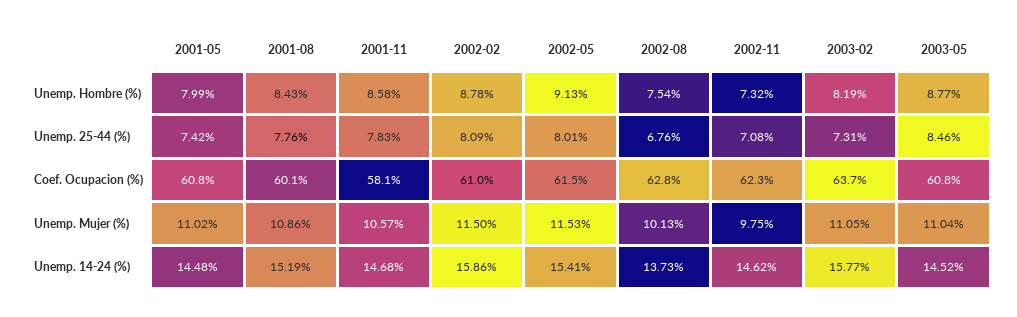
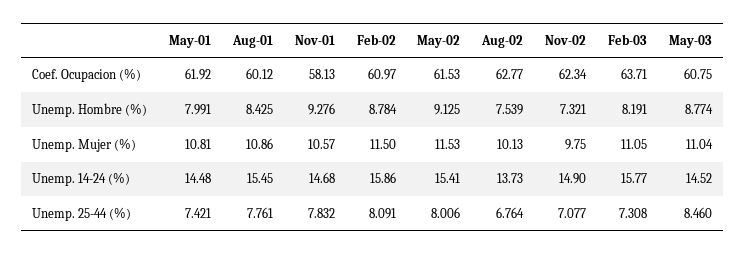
2001-11, Unemp. Hombre (%): 8.58 -> 9.276
2001-05, Coef. Ocupacion (%): 60.8 -> 61.92
2001-05, Unemp. Mujer (%): 11.02 -> 10.81
2001-08, Unemp. 14-24 (%): 15.19 -> 15.45
2002-11, Unemp. 14-24 (%): 14.62 -> 14.9

